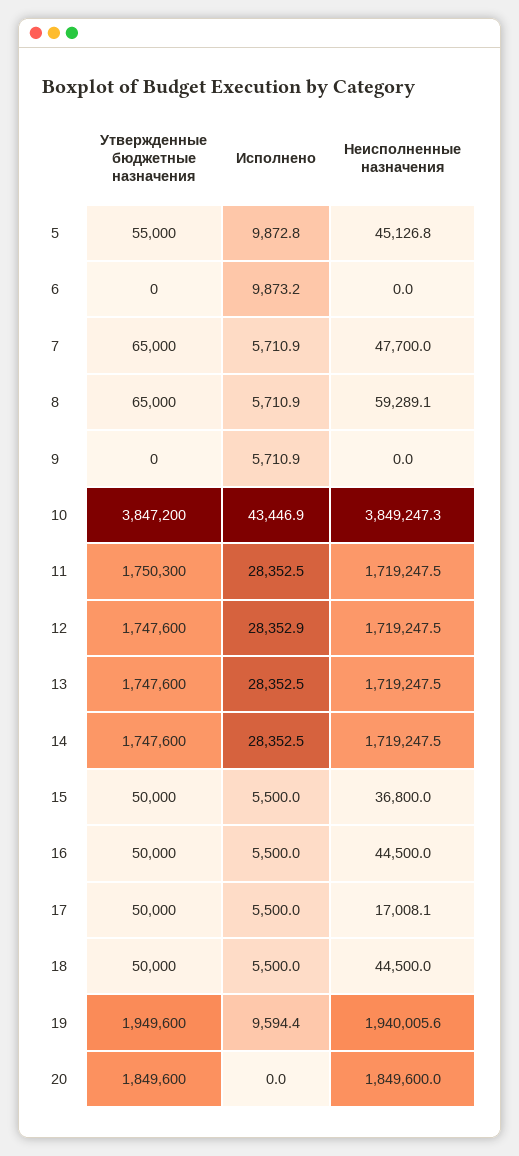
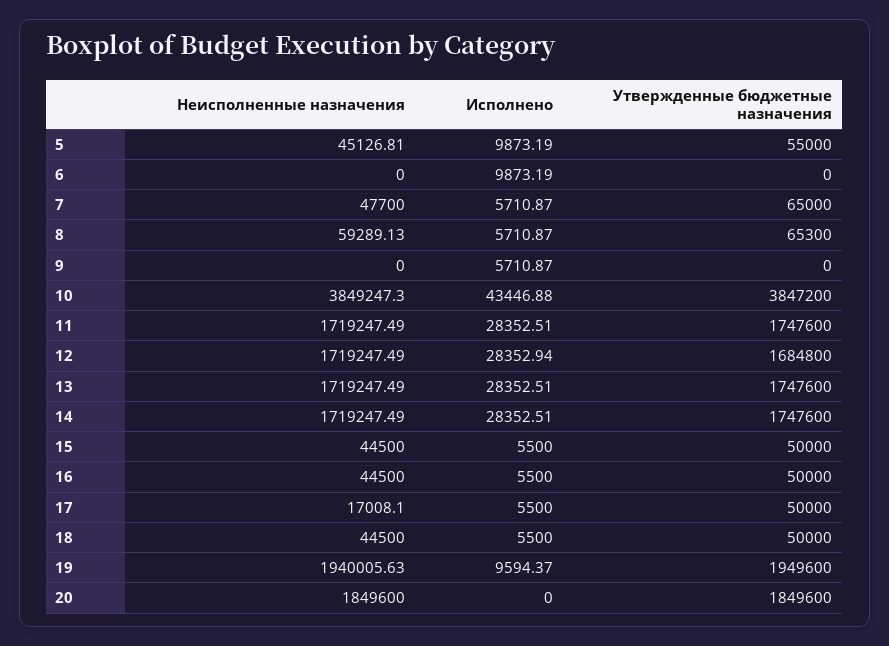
Исполнено, 5: 9872.8 -> 9873.19
Утвержденные бюджетные назначения, 8: 65000 -> 65300
Утвержденные бюджетные назначения, 11: 1750300 -> 1747600
Утвержденные бюджетные назначения, 12: 1747600 -> 1684800
Неисполненные назначения, 15: 36800 -> 44500

